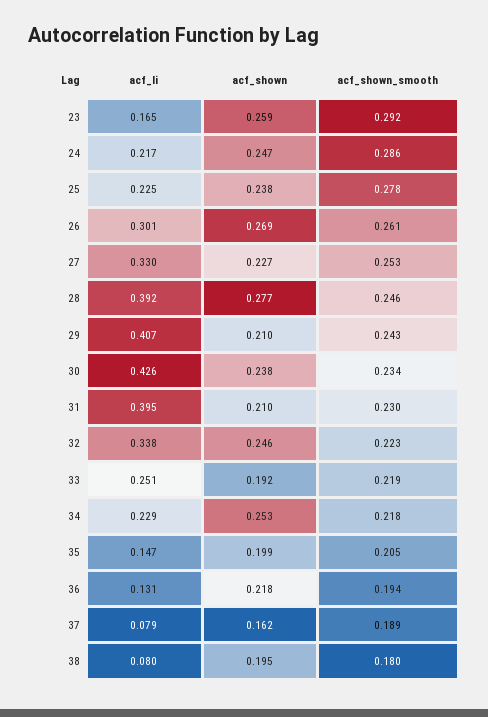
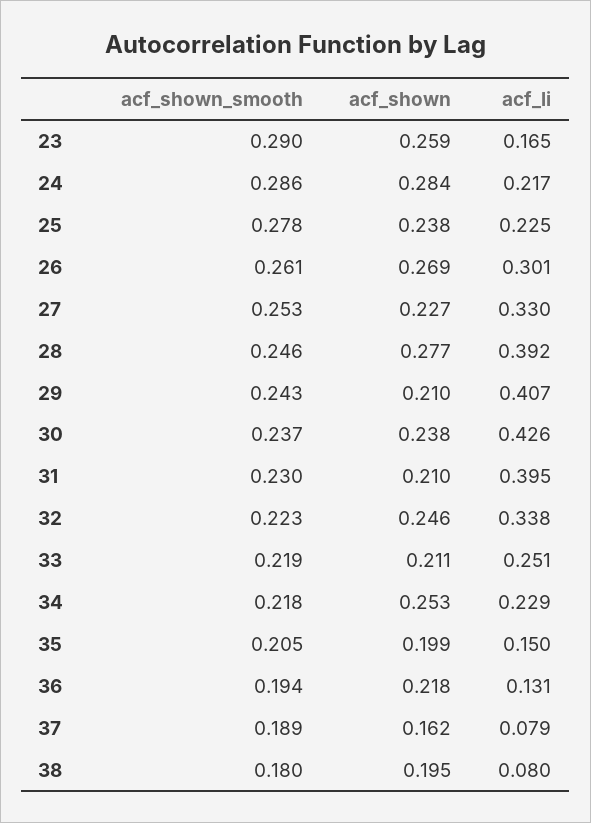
acf_shown_smooth, 23: 0.292 -> 0.29
acf_shown, 24: 0.247 -> 0.284
acf_shown_smooth, 30: 0.234 -> 0.237
acf_shown, 33: 0.192 -> 0.211
acf_li, 35: 0.147 -> 0.15

